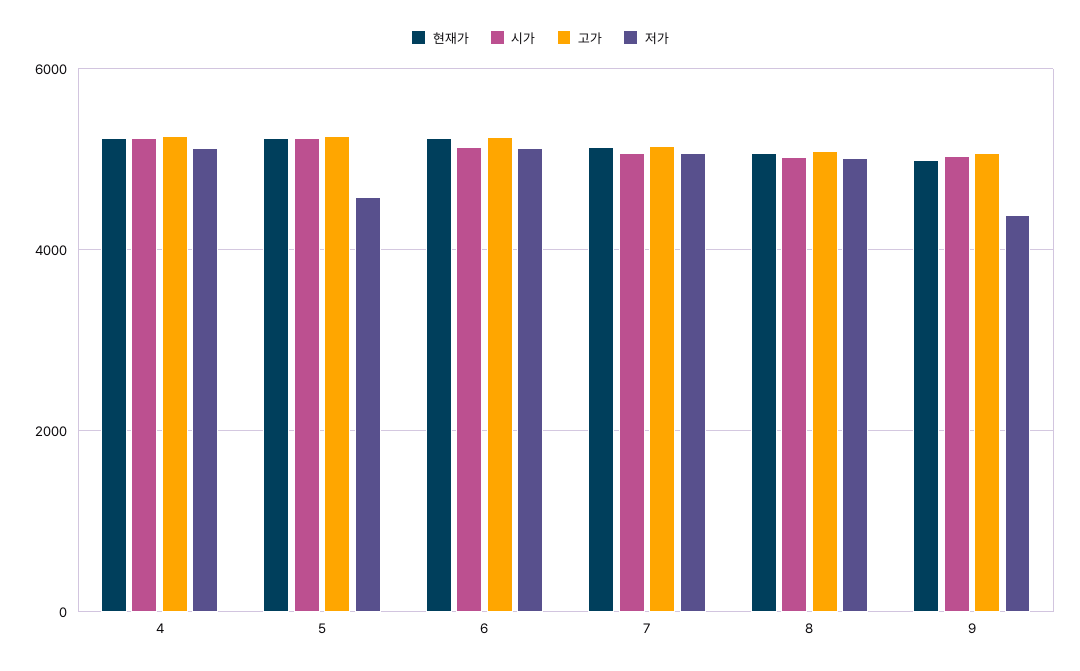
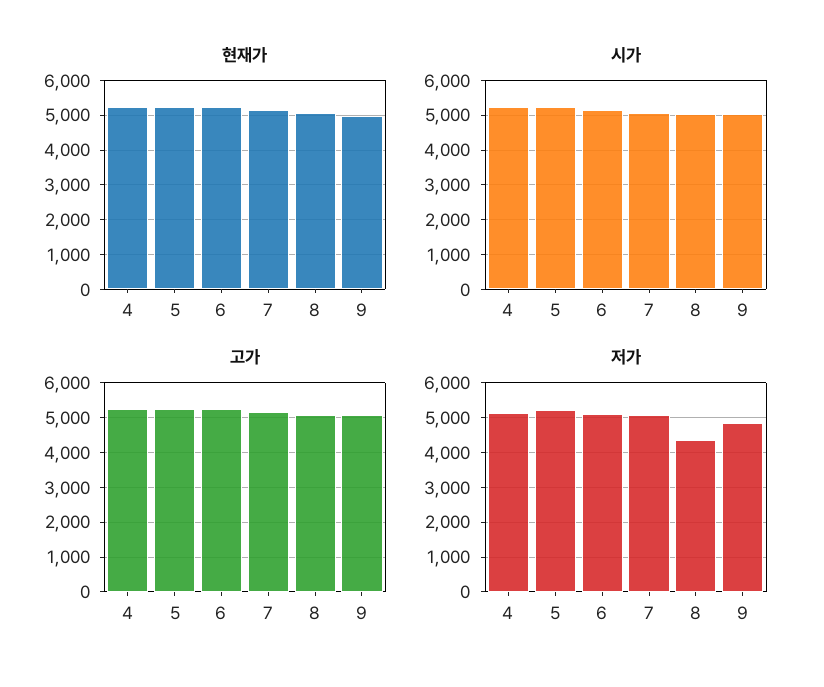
저가, 5: 4600 -> 5200
저가, 8: 5000 -> 4400
저가, 9: 4400 -> 4800

